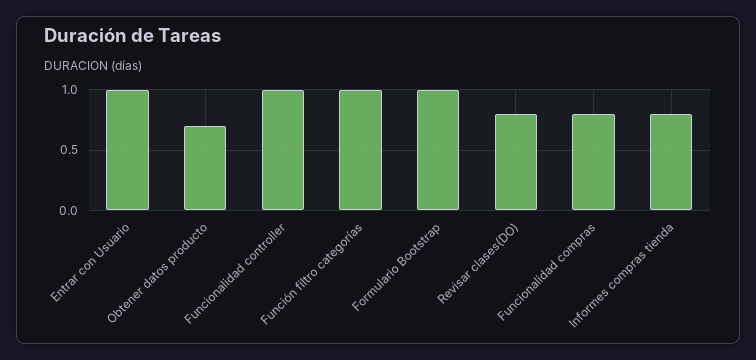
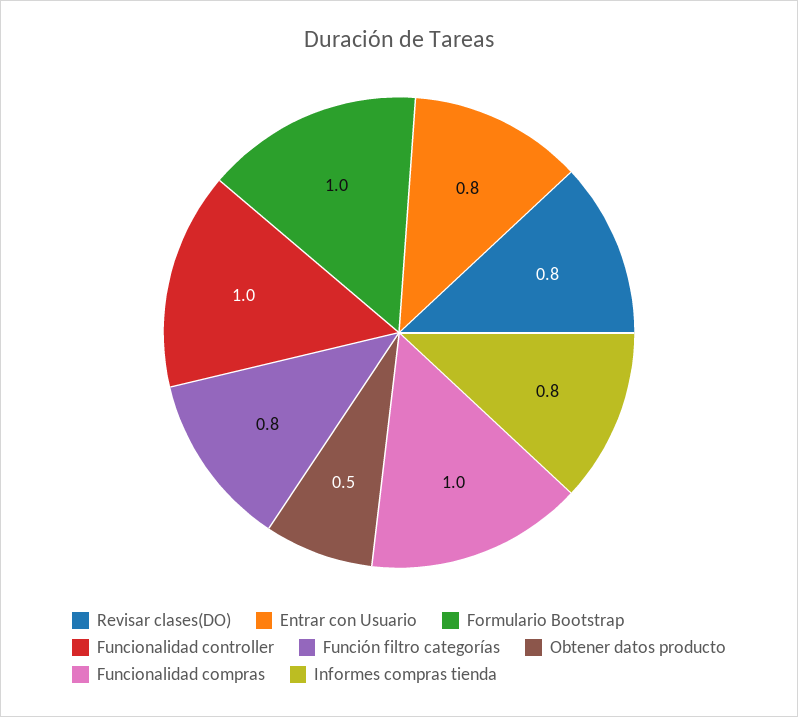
Entrar con Usuario: 1 -> 0.8
Obtener datos producto: 0.7 -> 0.5
Función filtro categorías: 1 -> 0.8
Funcionalidad compras: 0.8 -> 1

